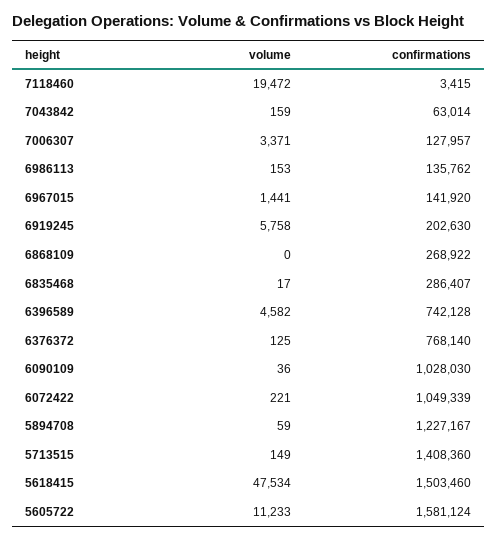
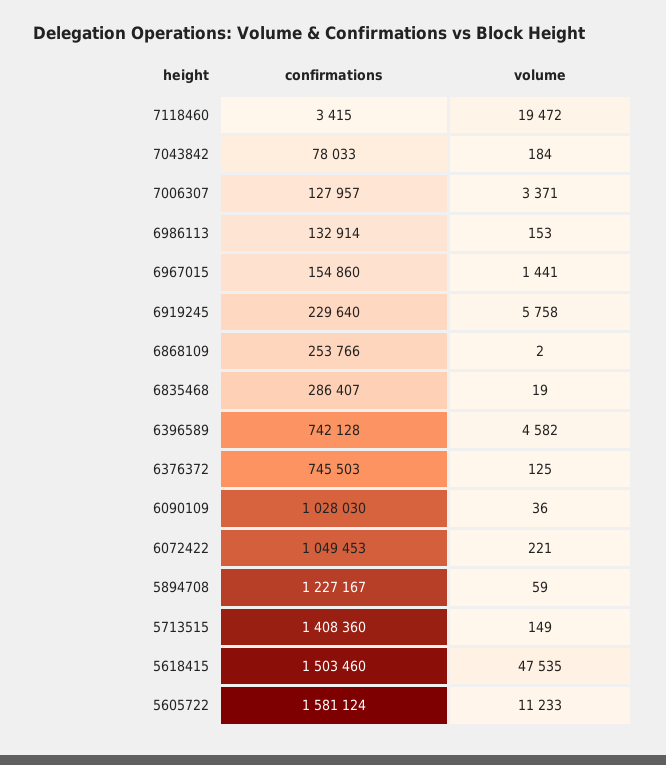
volume, 7043842: 159 -> 184
confirmations, 7043842: 63014 -> 78033
confirmations, 6986113: 135762 -> 132914
confirmations, 6967015: 141920 -> 154860
confirmations, 6919245: 202630 -> 229640
volume, 6868109: 0 -> 2
confirmations, 6868109: 268922 -> 253766
volume, 6835468: 17 -> 19
confirmations, 6376372: 768140 -> 745503
confirmations, 6072422: 1049339 -> 1049453
volume, 5618415: 47534 -> 47535

